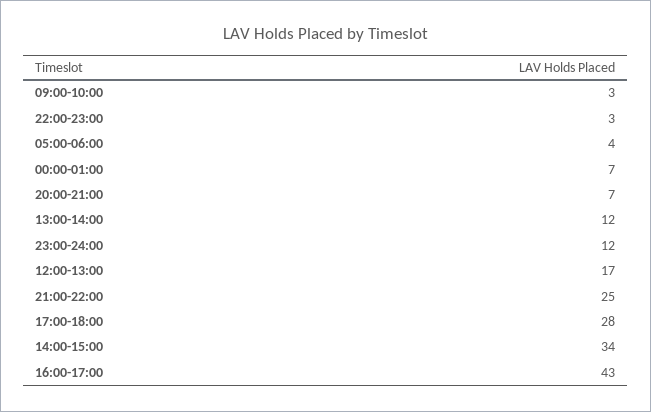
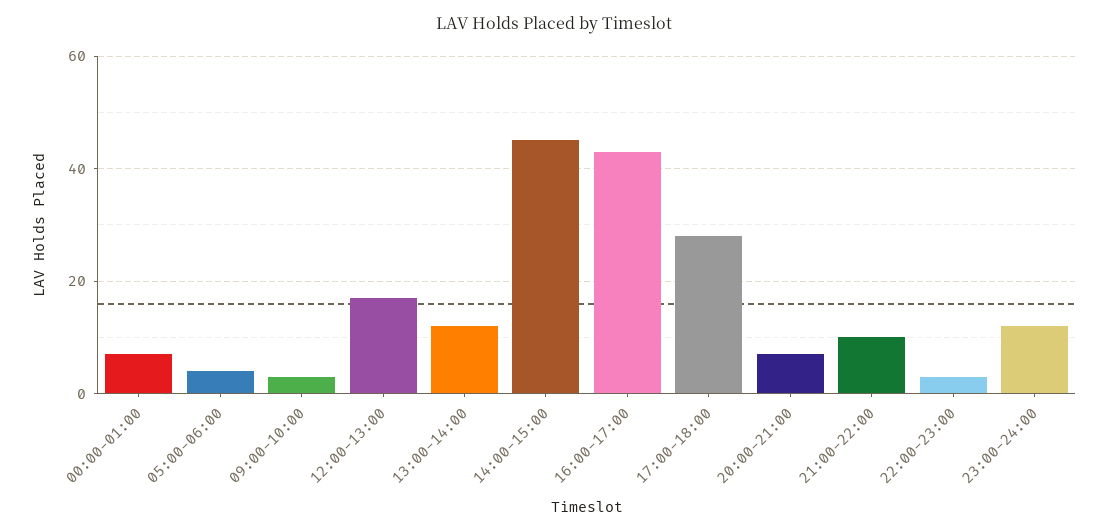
21:00-22:00: 25 -> 10
14:00-15:00: 34 -> 45

